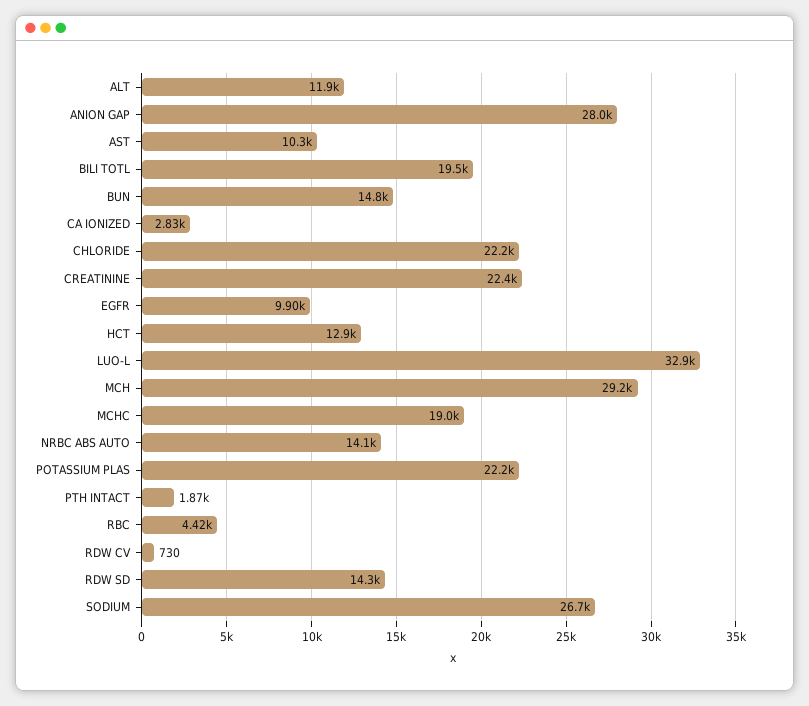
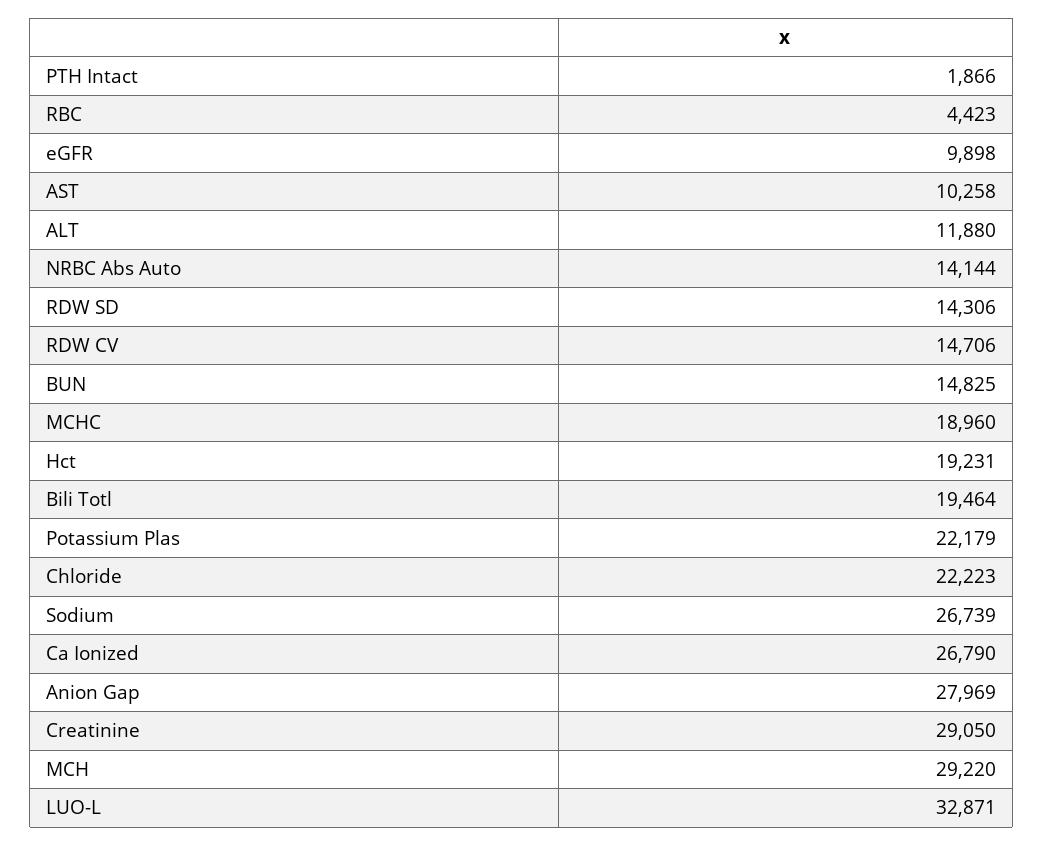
CA IONIZED: 2830 -> 26790
CREATININE: 22400 -> 29050
HCT: 12900 -> 19231
RDW CV: 730 -> 14706

